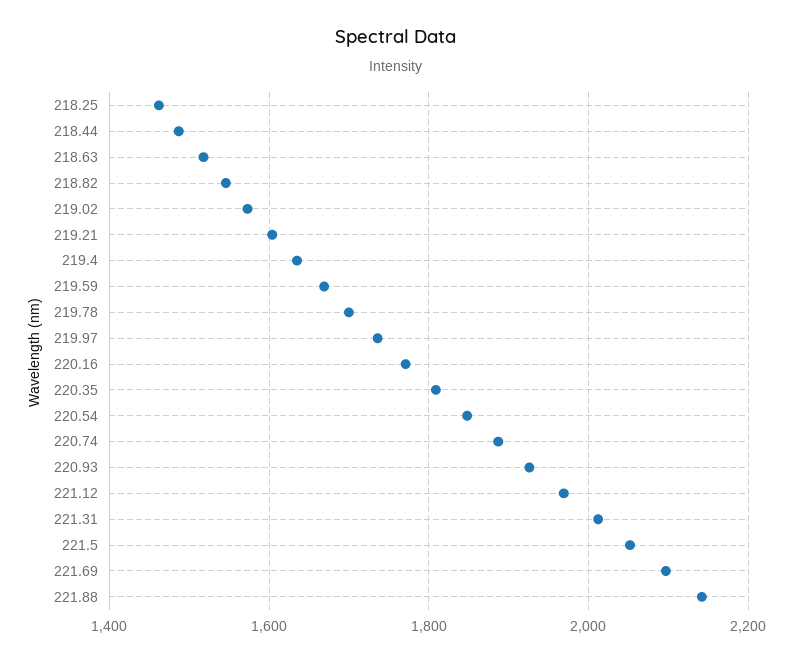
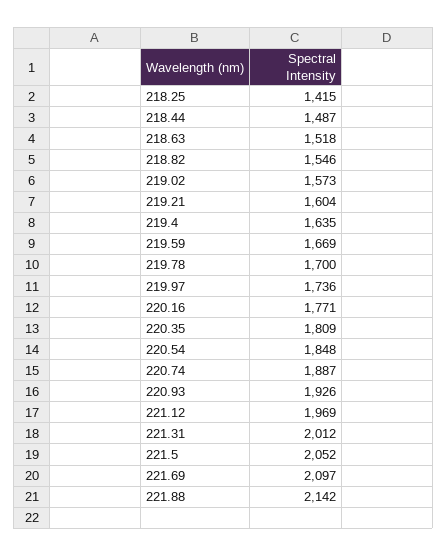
218.25: 1460 -> 1415

